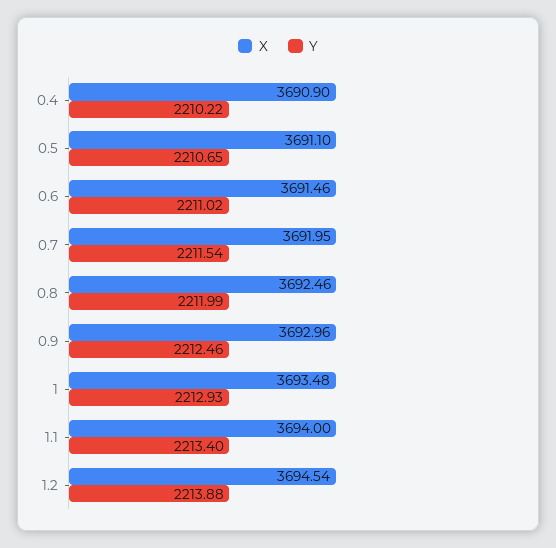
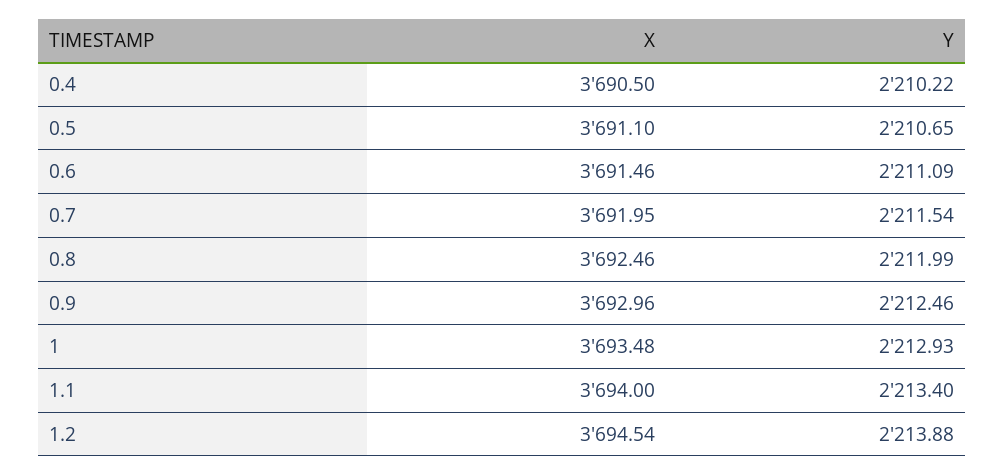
X, 0.4: 3690.9 -> 3690.5
Y, 0.6: 2211.02 -> 2211.09

